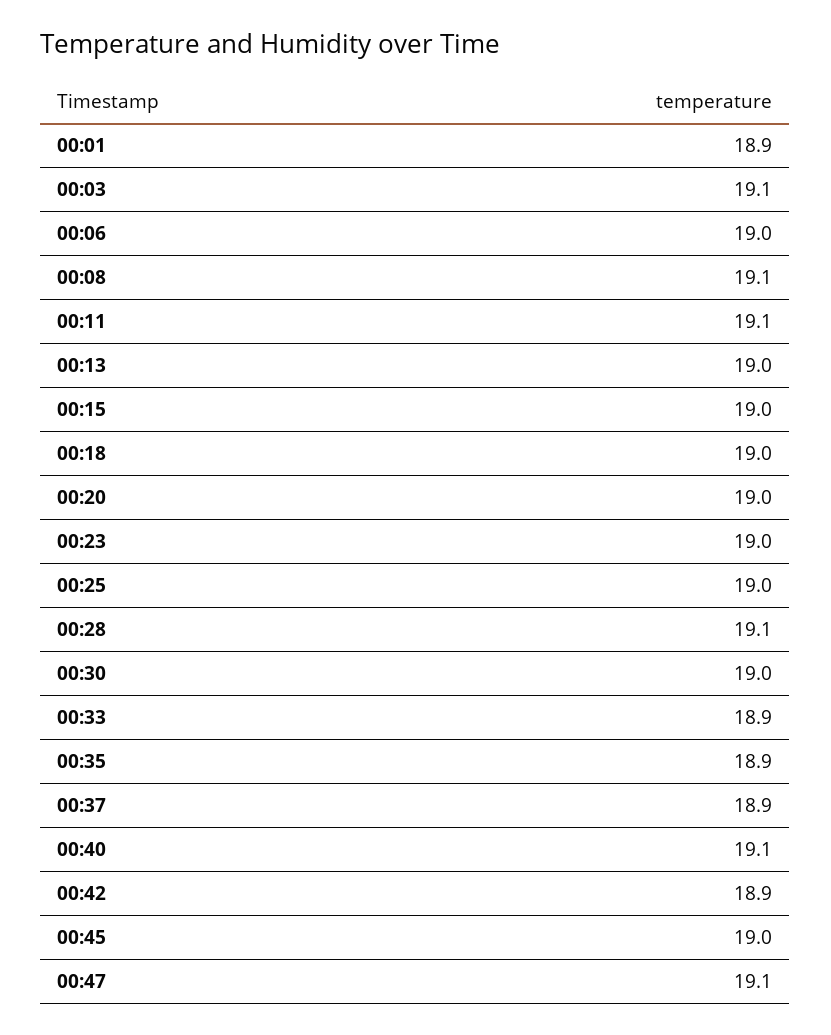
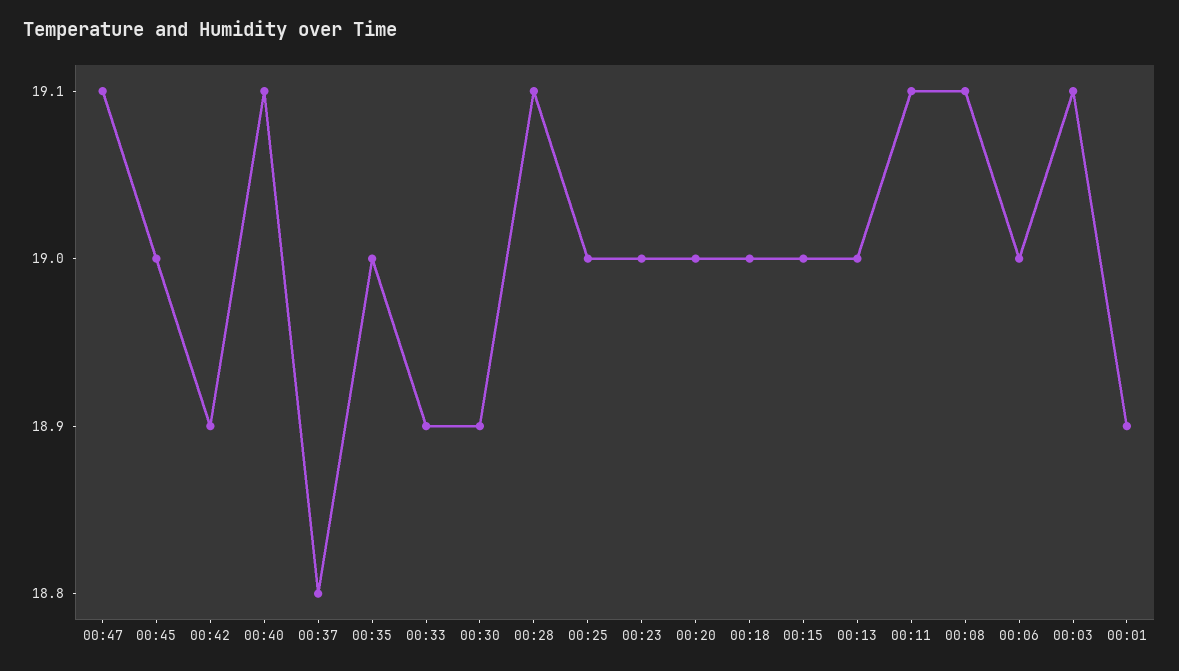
00:30: 19 -> 18.9
00:35: 18.9 -> 19
00:37: 18.9 -> 18.8

